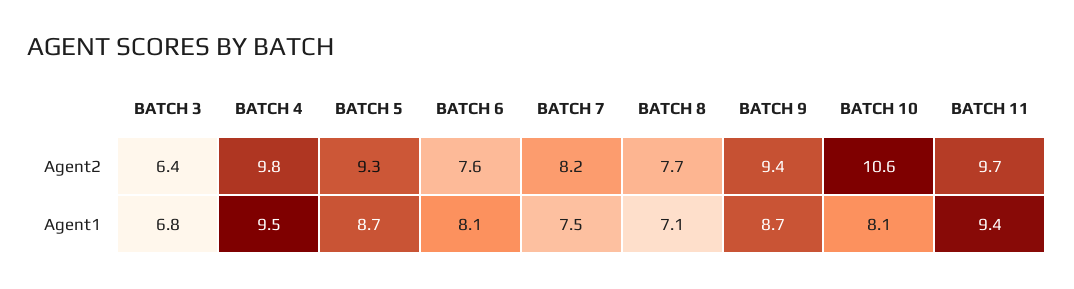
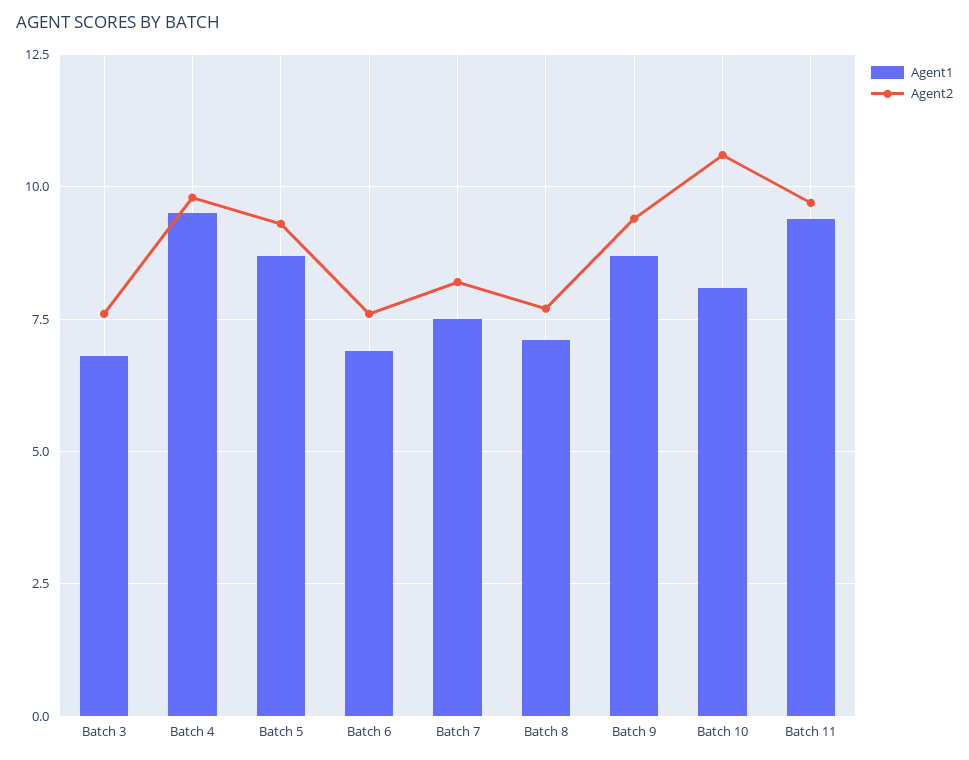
Agent2, BATCH 3: 6.4 -> 7.5
Agent1, BATCH 6: 8.1 -> 7

